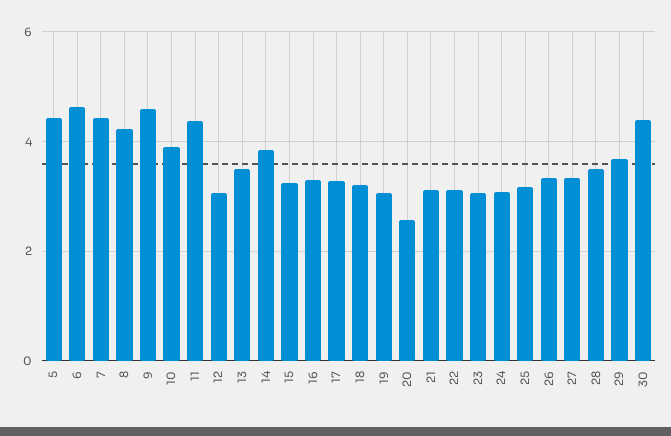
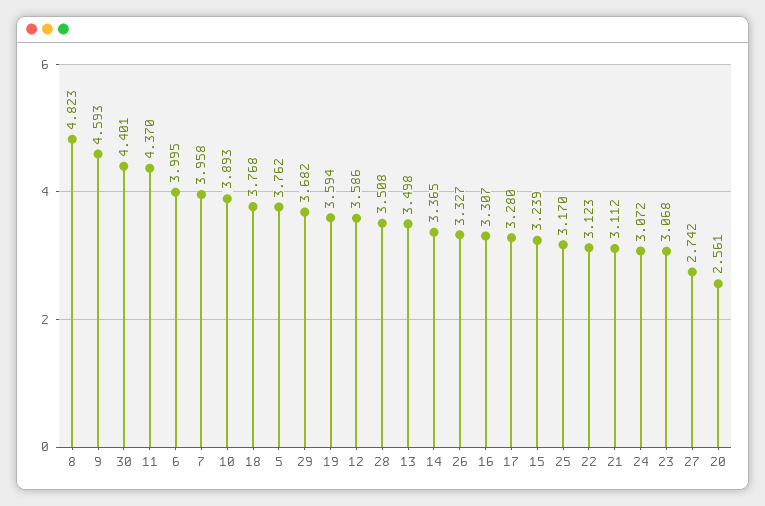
5: 4.4 -> 3.762
6: 4.6 -> 3.995
7: 4.4 -> 3.958
8: 4.2 -> 4.823
12: 3 -> 3.586
14: 3.8 -> 3.365
18: 3.2 -> 3.768
19: 3 -> 3.594
27: 3.4 -> 2.742

